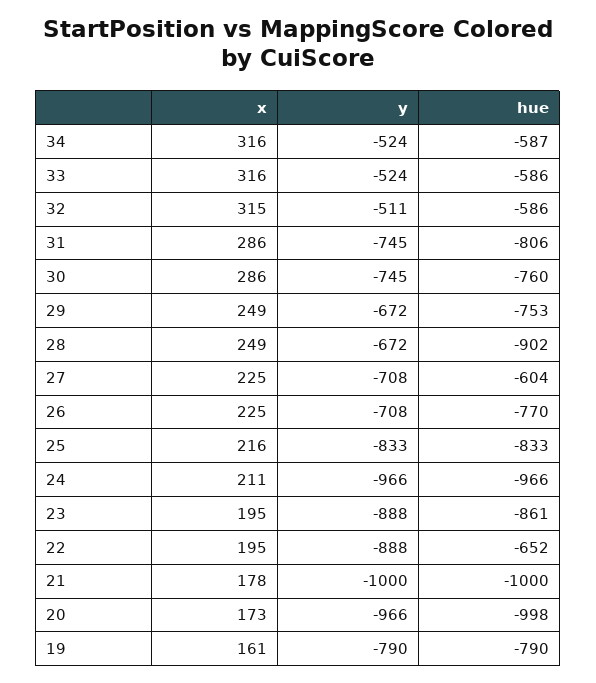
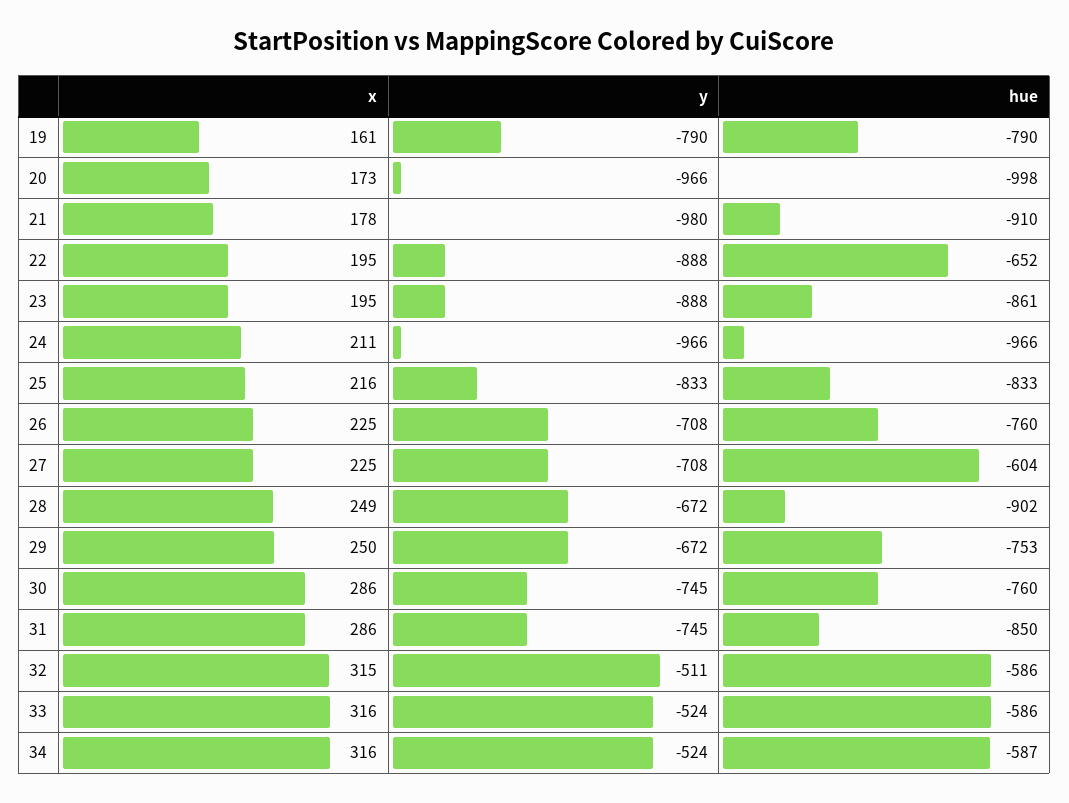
hue, 31: -806 -> -850
x, 29: 249 -> 250
hue, 26: -770 -> -760
y, 21: -1000 -> -980
hue, 21: -1000 -> -910

